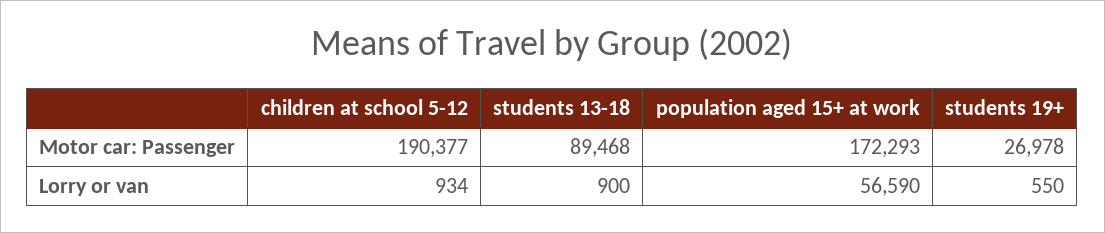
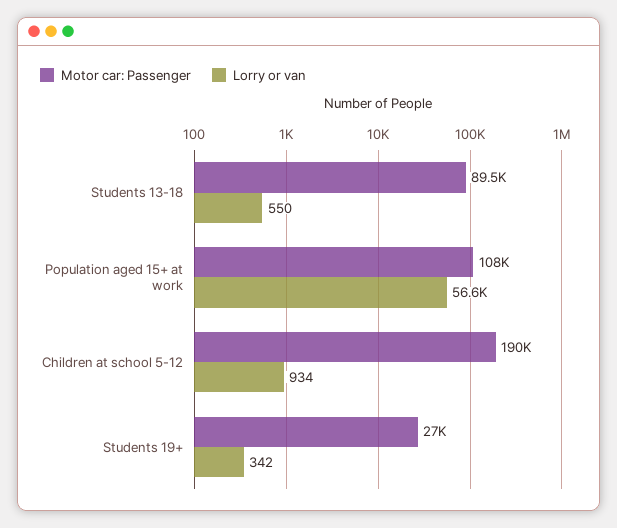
Motor car: Passenger, population aged 15+ at work: 172293 -> 108000
Lorry or van, students 13-18: 900 -> 550
Lorry or van, students 19+: 550 -> 342

